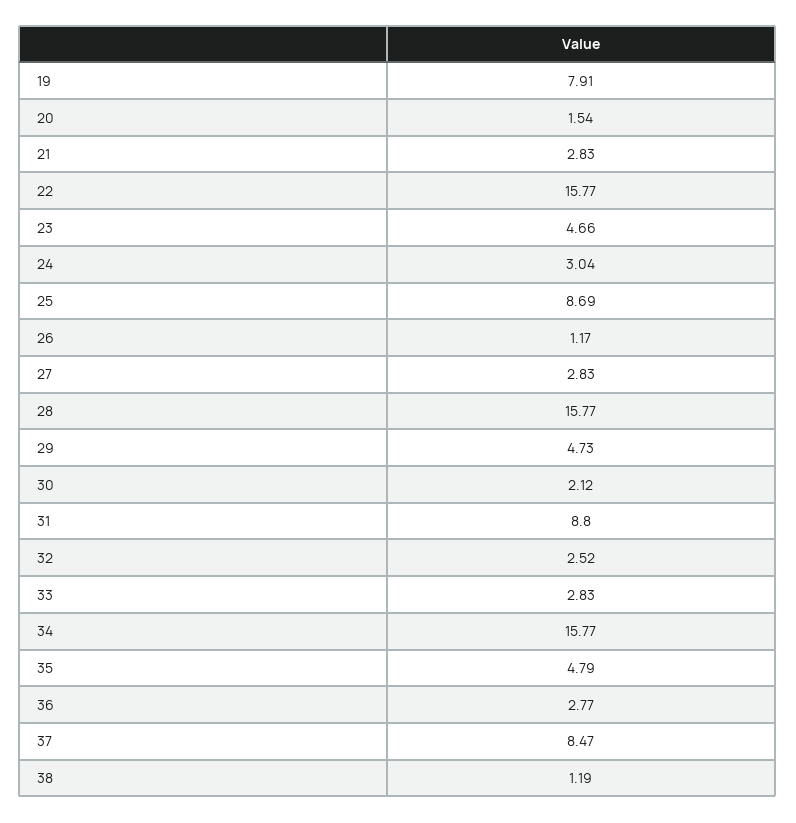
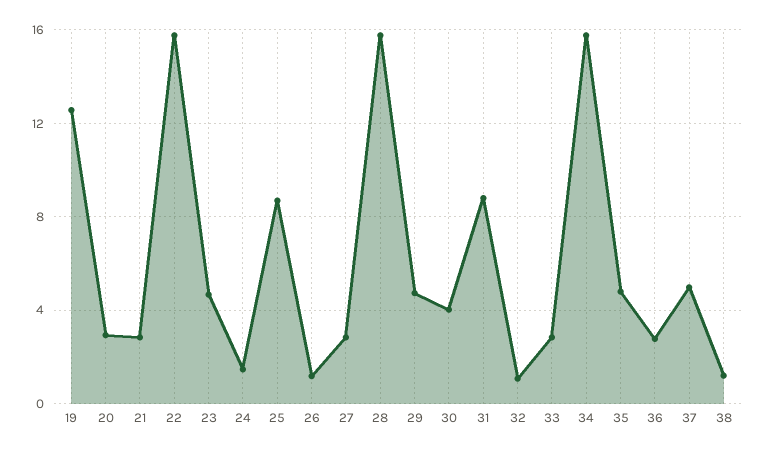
19: 7.91 -> 12.5
20: 1.54 -> 3
24: 3.04 -> 1.5
30: 2.12 -> 4
32: 2.52 -> 1
37: 8.47 -> 5

